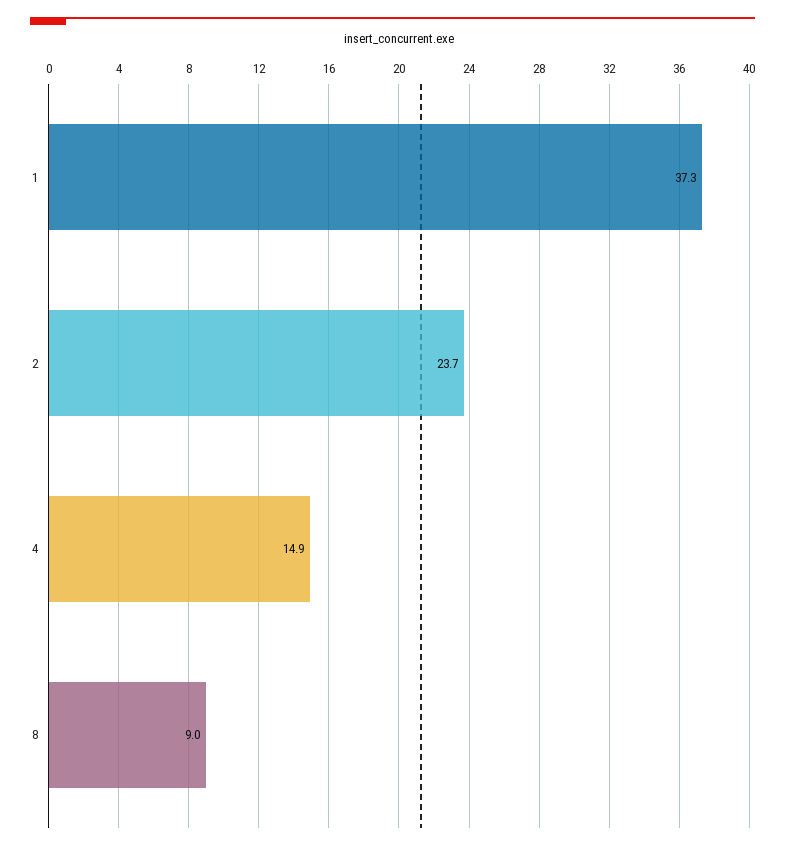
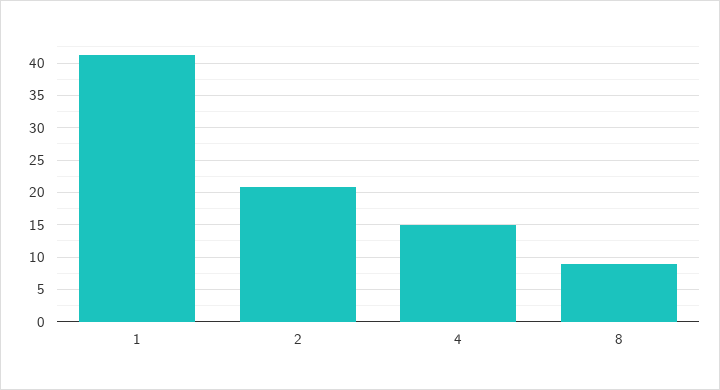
1: 37.3 -> 41
2: 23.7 -> 21

